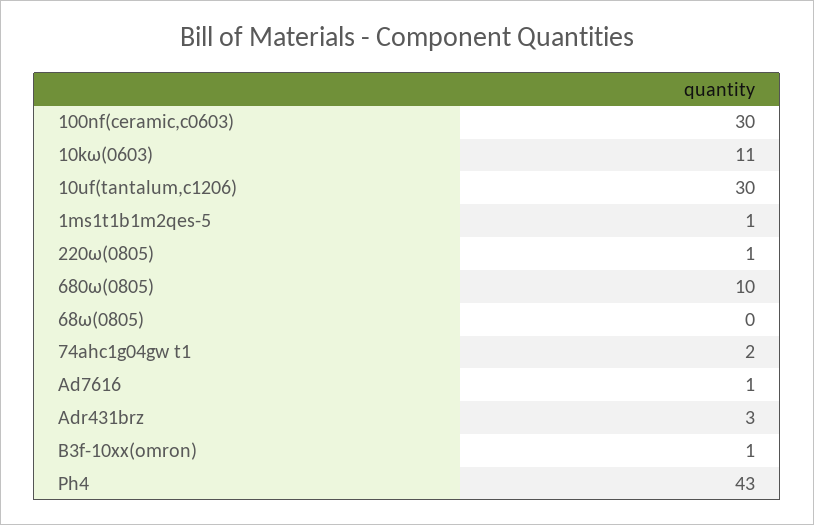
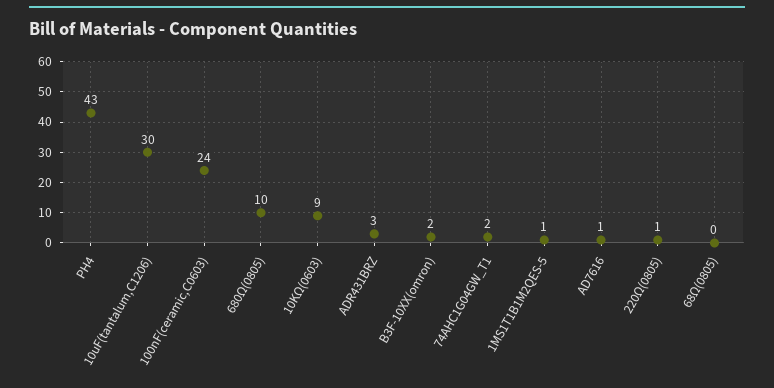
100nf(ceramic,c0603): 30 -> 24
10kω(0603): 11 -> 9
B3f-10xx(omron): 1 -> 2

